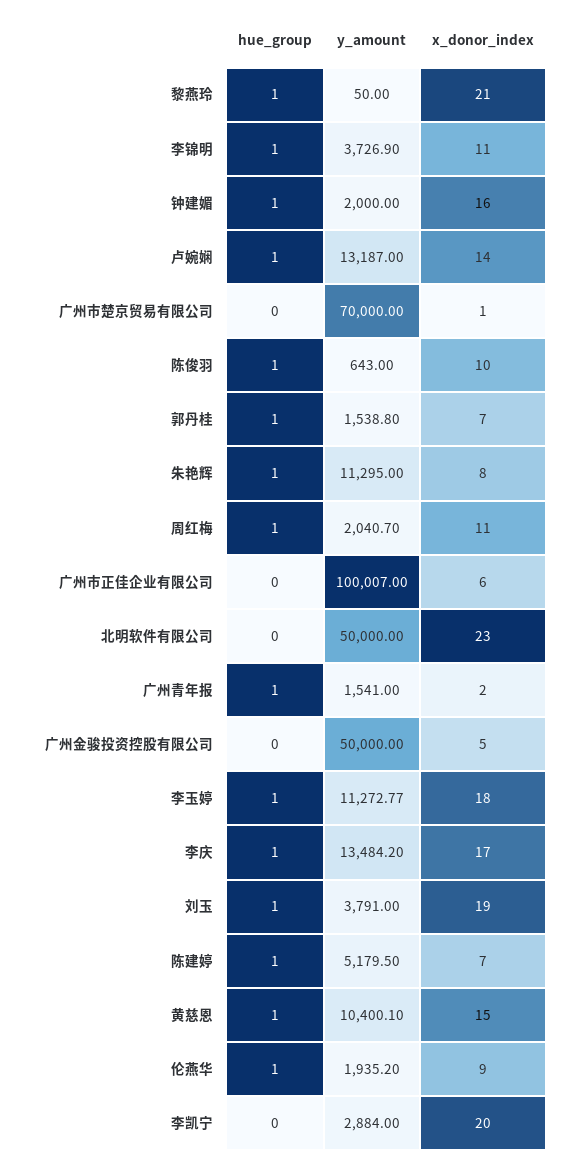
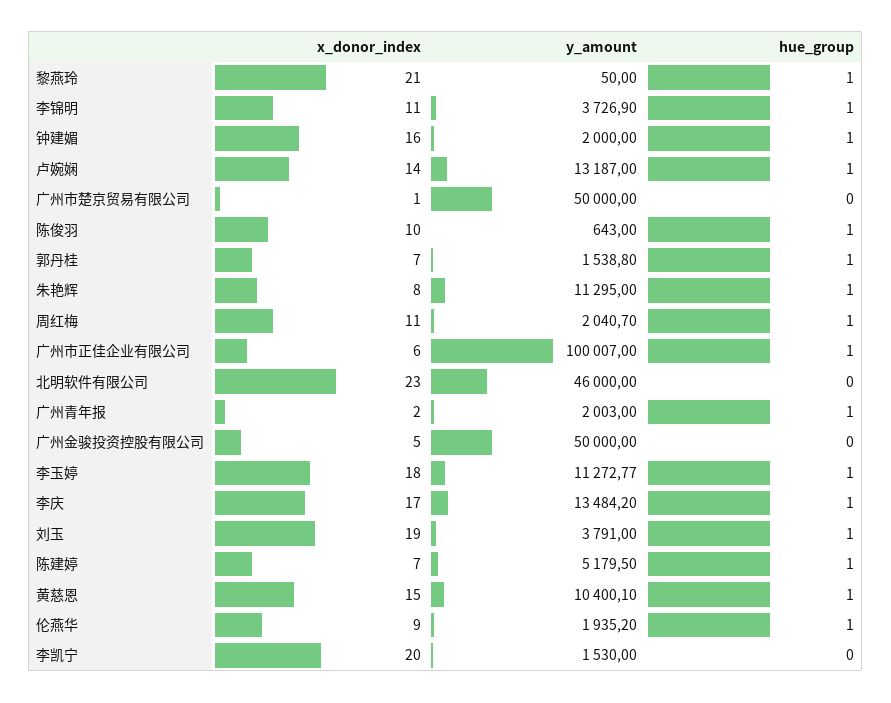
y_amount, 广州市楚京贸易有限公司: 70000 -> 50000
hue_group, 广州市正佳企业有限公司: 0 -> 1
y_amount, 北明软件有限公司: 50000 -> 46000
y_amount, 广州青年报: 1541 -> 2003
y_amount, 李凯宁: 2884 -> 1530

